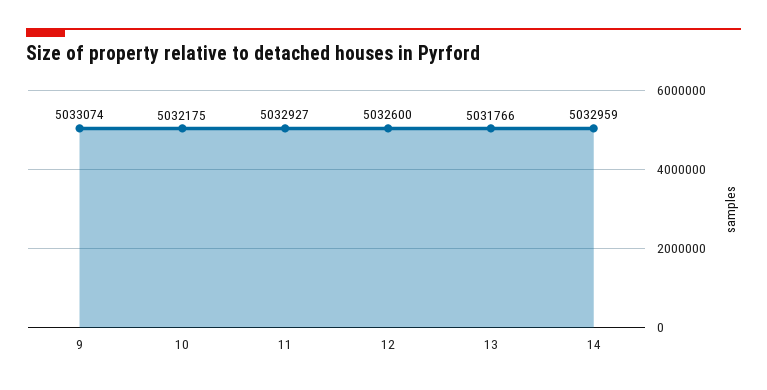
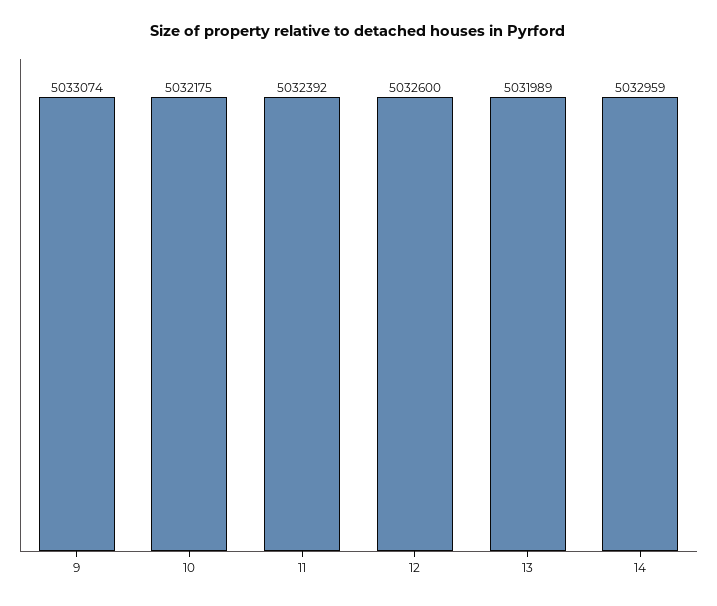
11: 5032927 -> 5032392
13: 5031766 -> 5031989

